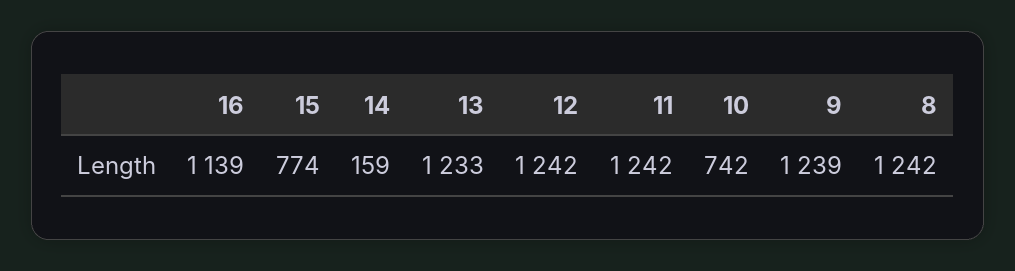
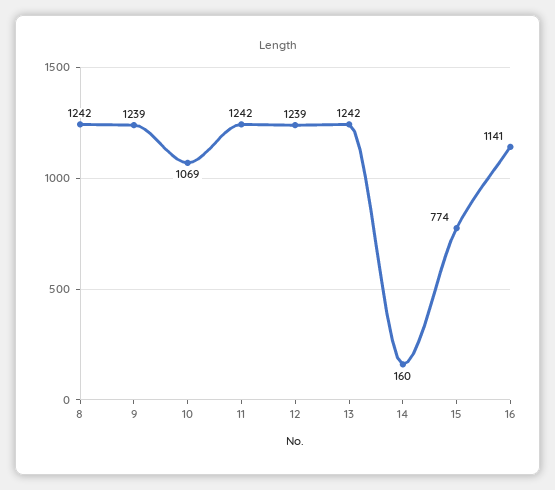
16: 1139 -> 1141
14: 159 -> 160
13: 1233 -> 1242
12: 1242 -> 1239
10: 742 -> 1069

